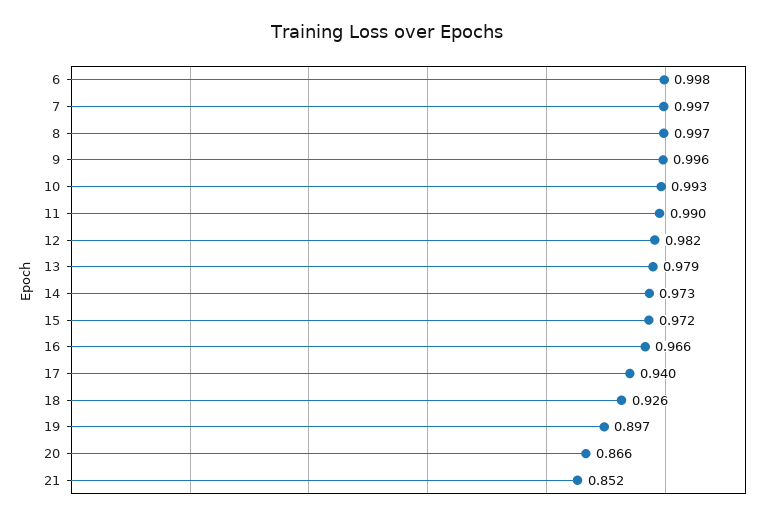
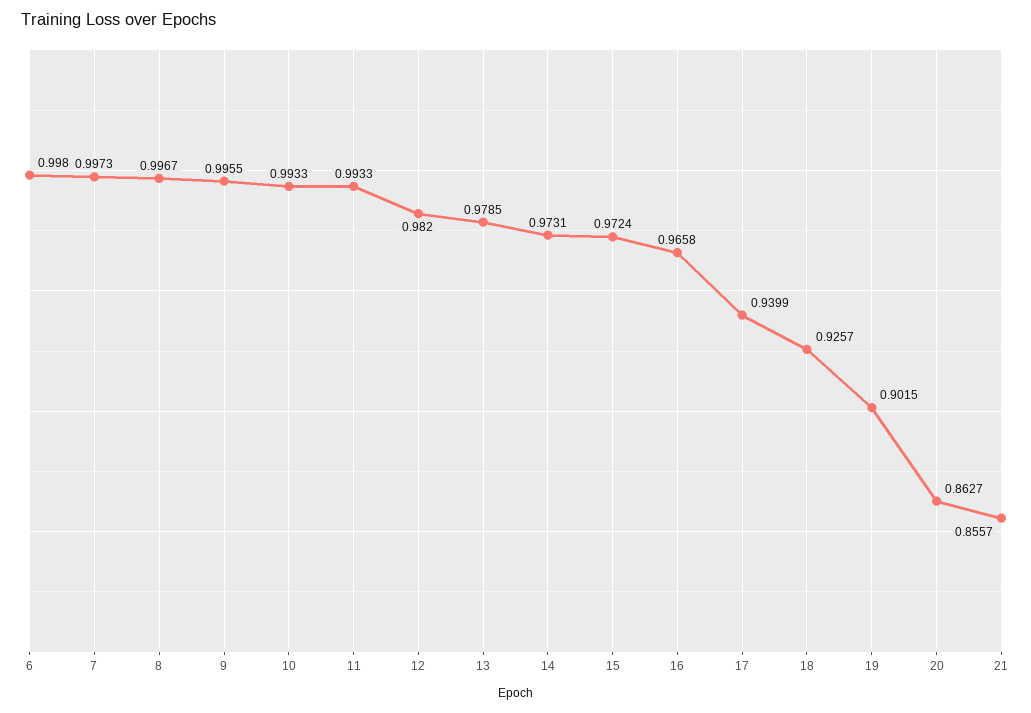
11: 0.99 -> 0.9933
19: 0.897 -> 0.9015
20: 0.866 -> 0.8627
21: 0.852 -> 0.8557

